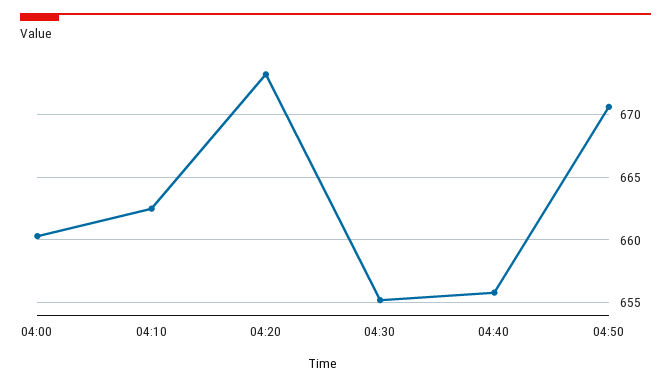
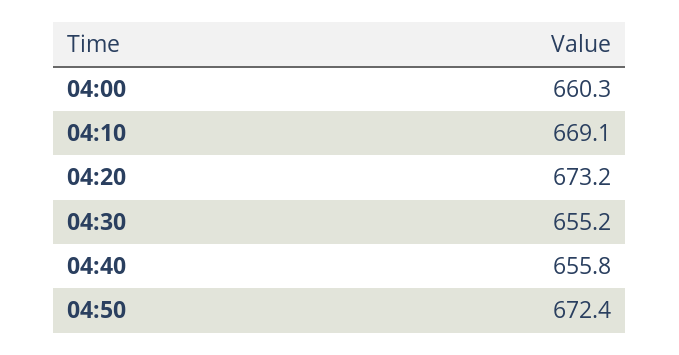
04:10: 662.5 -> 669.1
04:50: 670.5 -> 672.4

